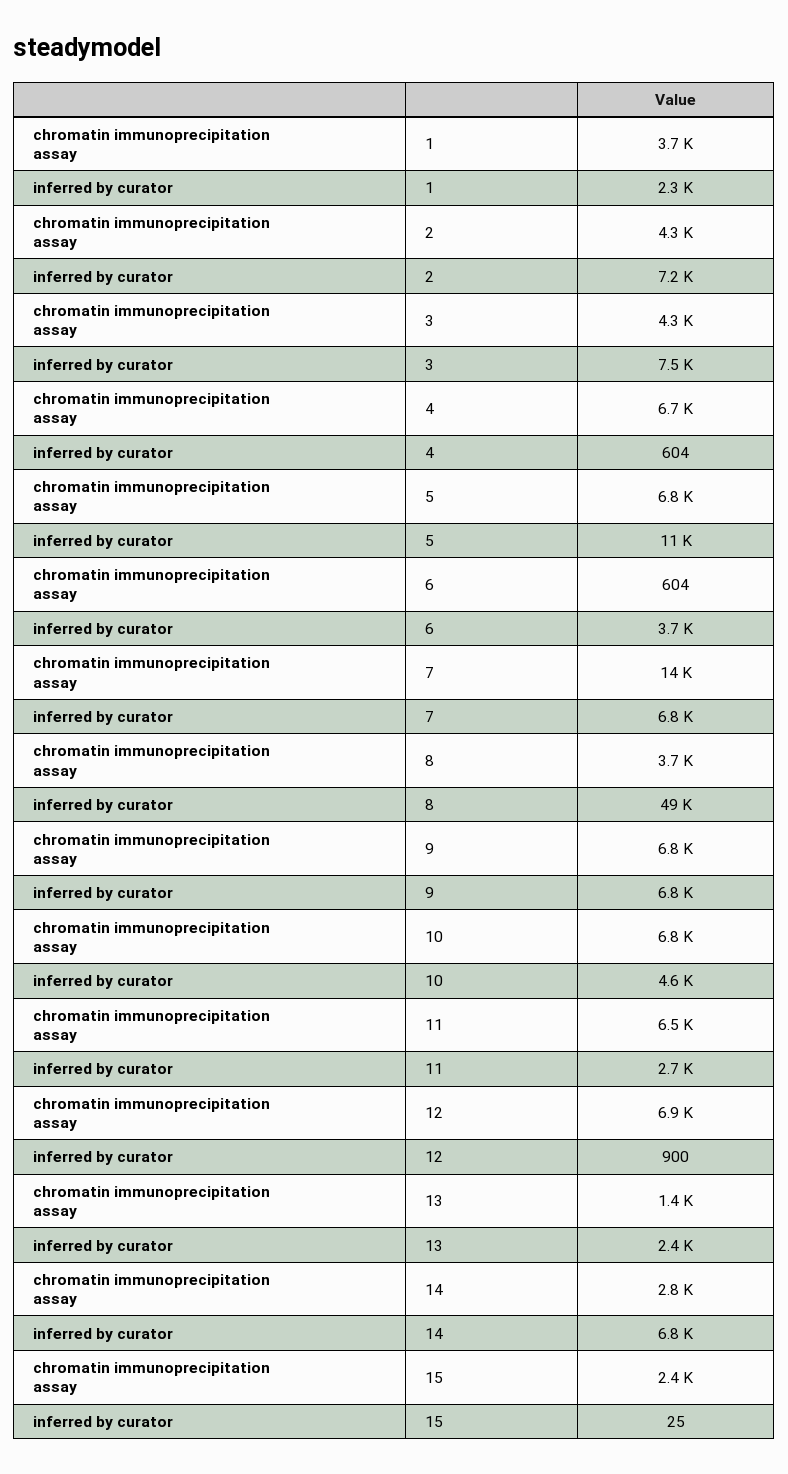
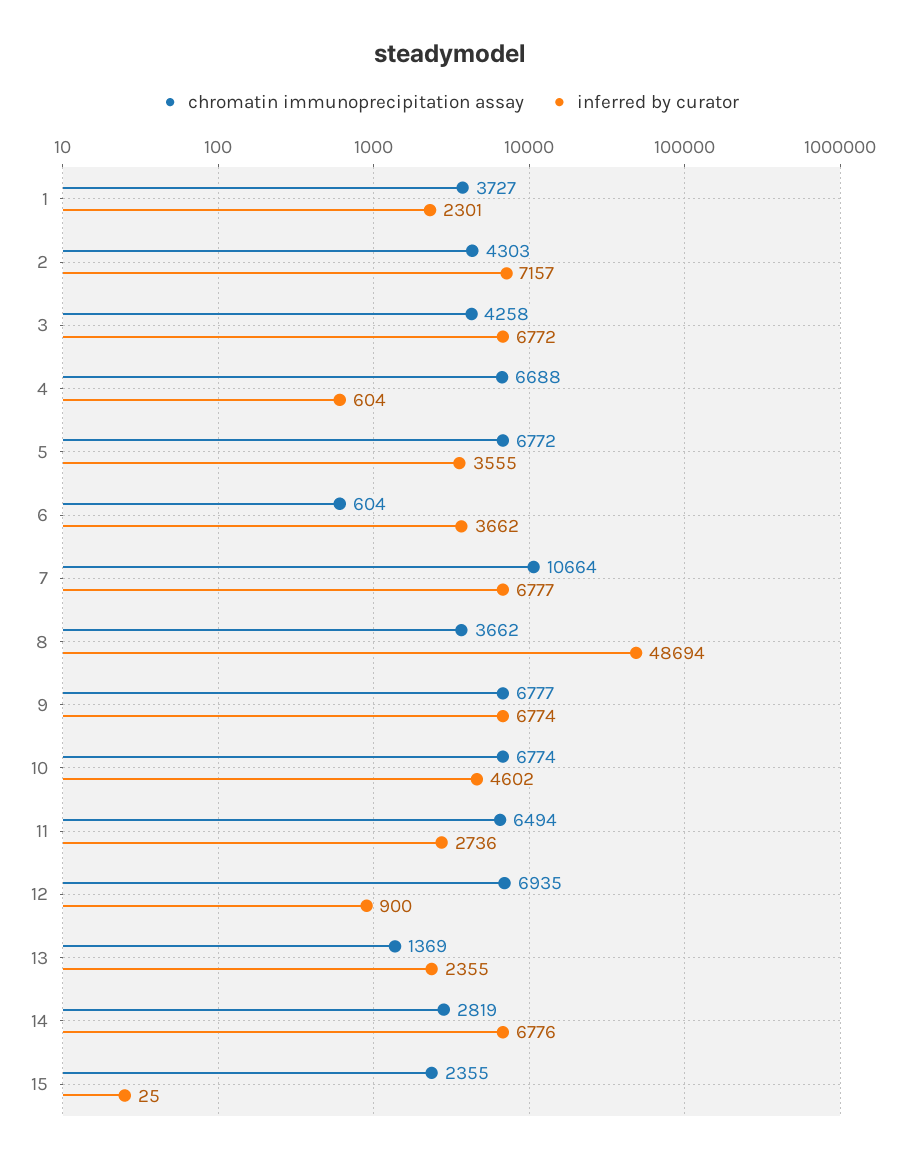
inferred by curator, 3: 7500 -> 6772
inferred by curator, 5: 11000 -> 3555
chromatin immunoprecipitation assay, 7: 14000 -> 10664

